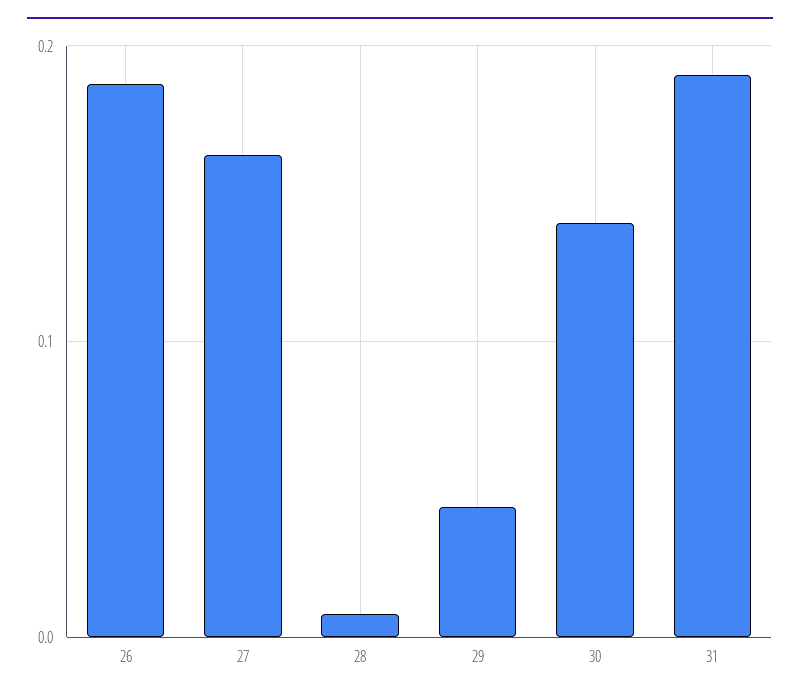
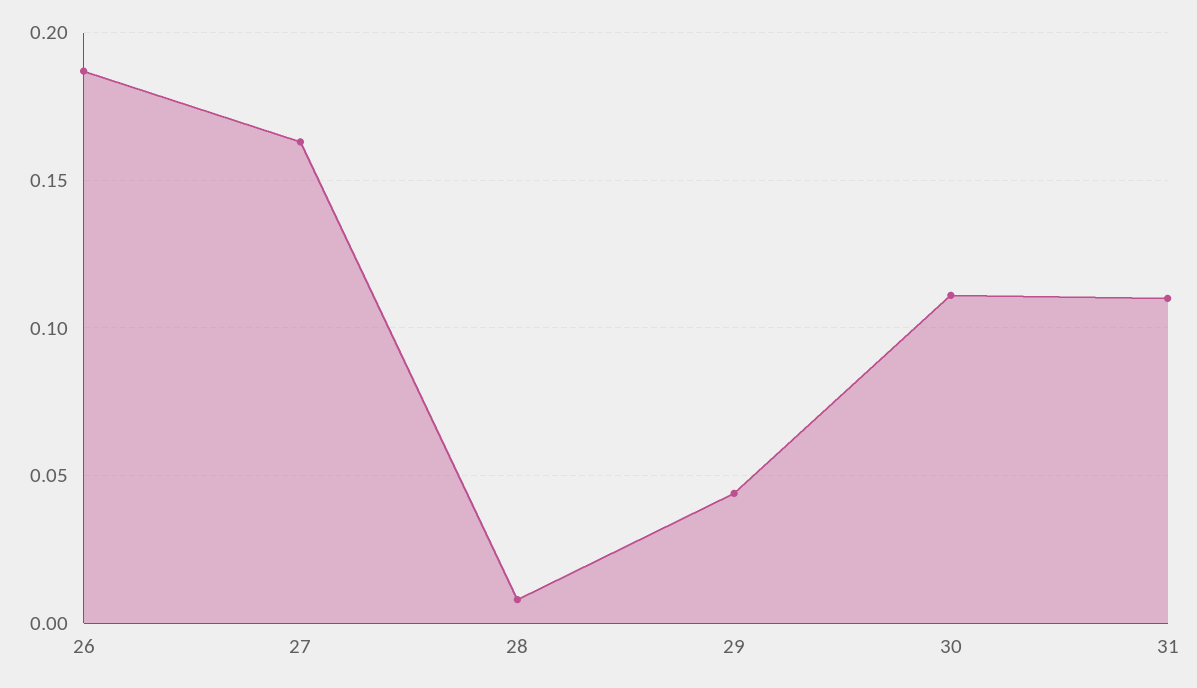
30: 0.14 -> 0.11
31: 0.19 -> 0.11

